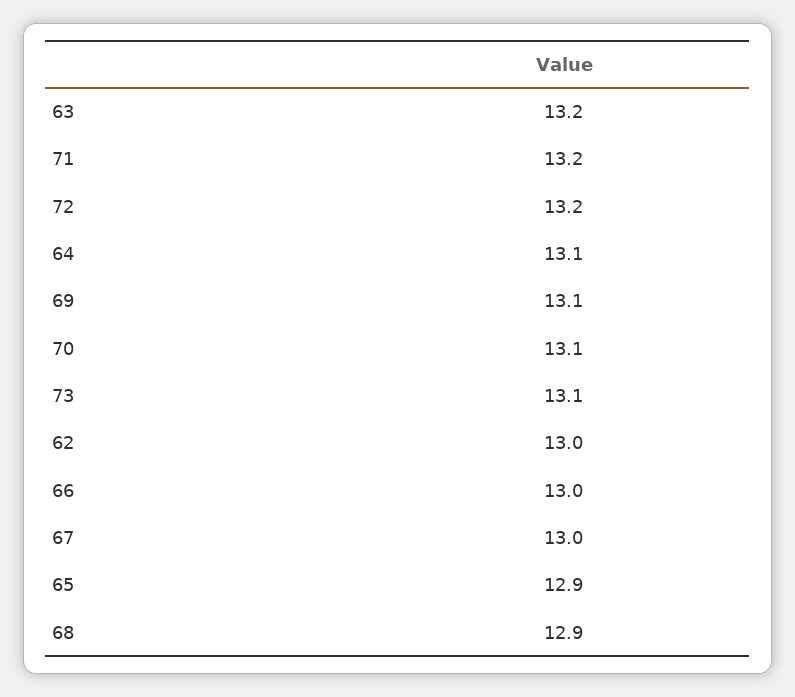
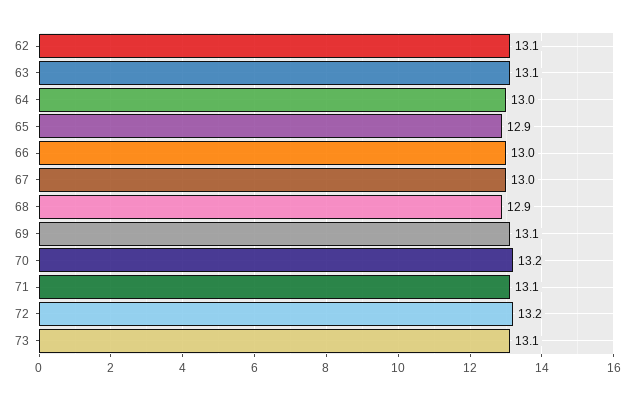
63: 13.2 -> 13.1
71: 13.2 -> 13.1
64: 13.1 -> 13
70: 13.1 -> 13.2
62: 13 -> 13.1

